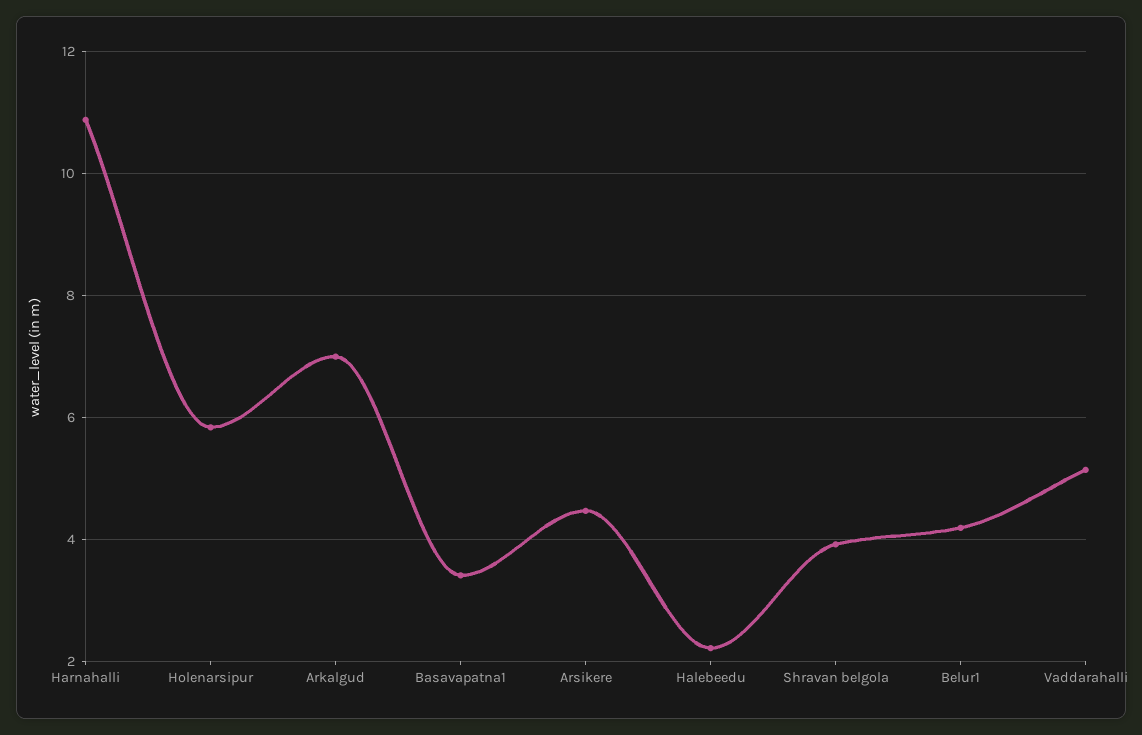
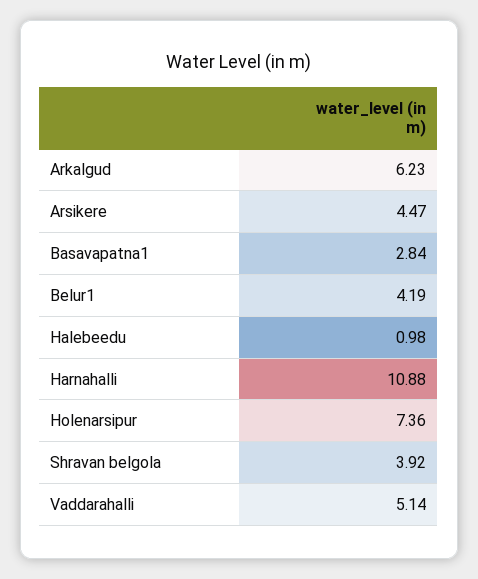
Holenarsipur: 5.8 -> 7.36
Arkalgud: 7 -> 6.23
Basavapatna1: 3.4 -> 2.84
Halebeedu: 2.2 -> 0.98

